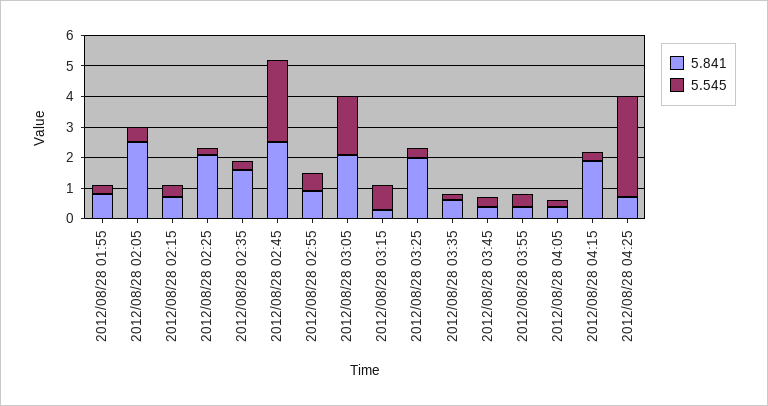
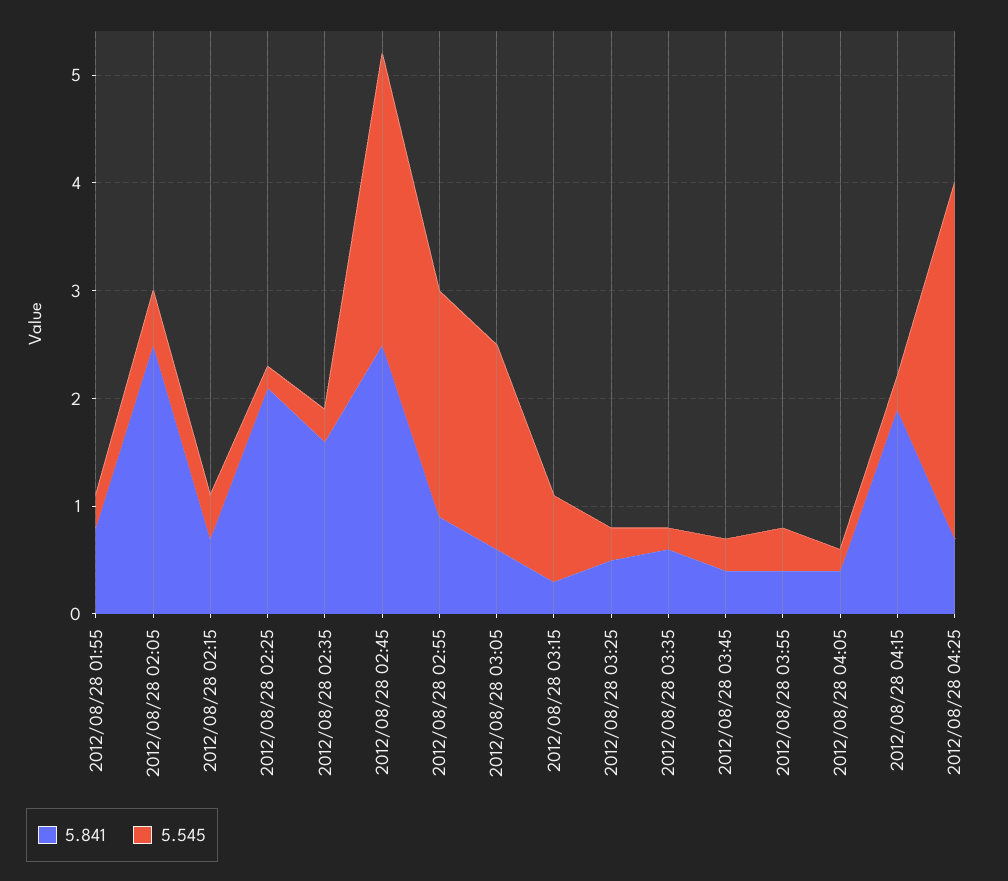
5.545, 2012/08/28 02:55: 0.5 -> 2.1
5.841, 2012/08/28 03:05: 2 -> 0.6
5.841, 2012/08/28 03:25: 2 -> 0.5

